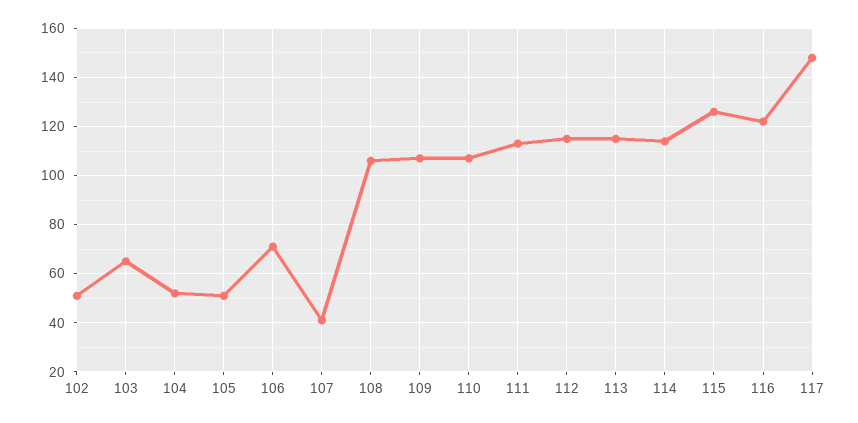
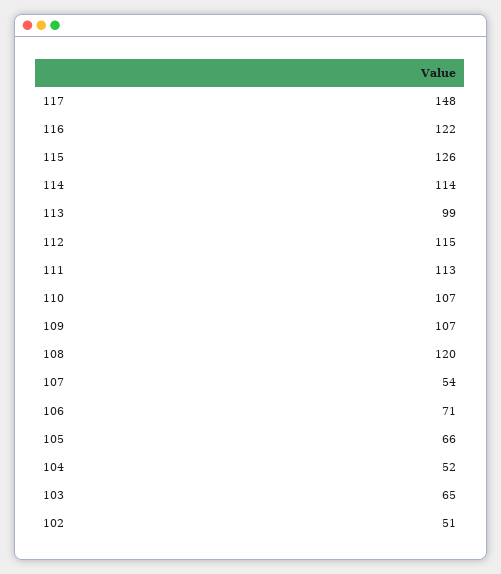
105: 50 -> 66
107: 40 -> 54
108: 105 -> 120
113: 115 -> 99

